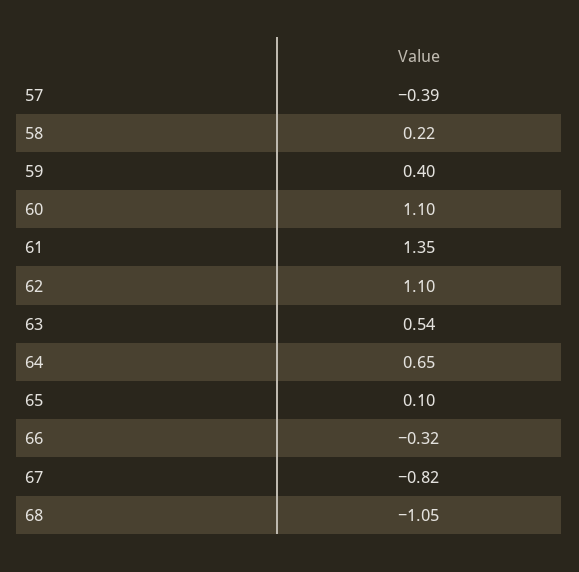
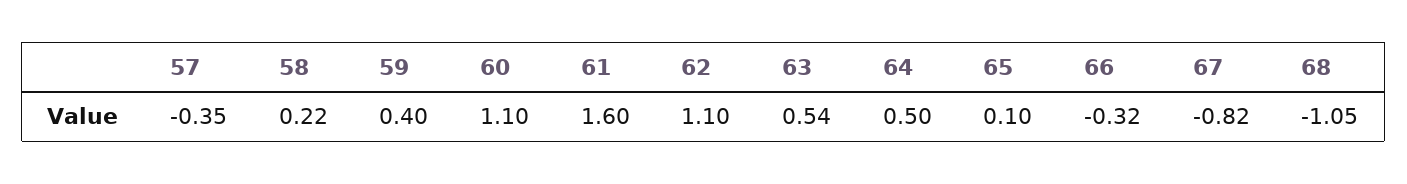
57: -0.39 -> -0.35
61: 1.35 -> 1.6
64: 0.65 -> 0.5

